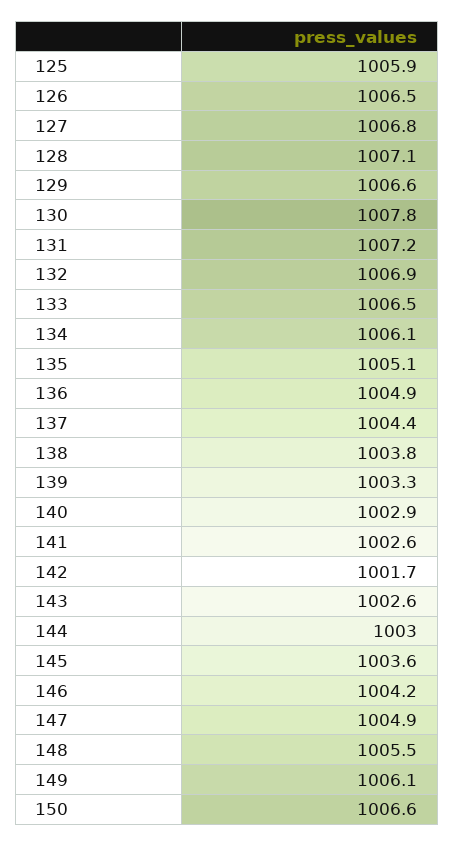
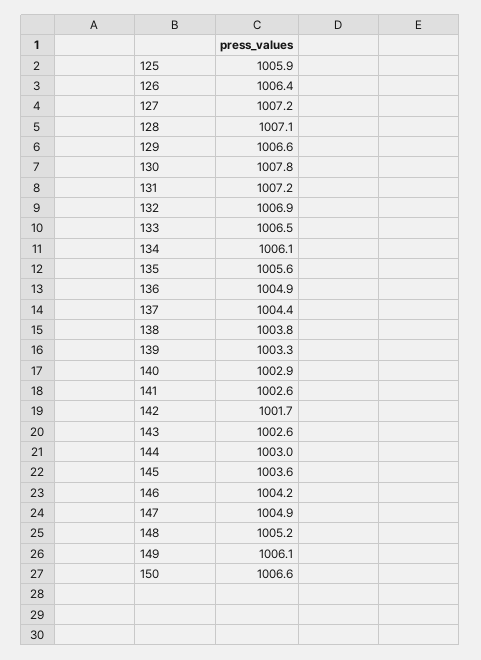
126: 1006.5 -> 1006.4
127: 1006.8 -> 1007.2
135: 1005.1 -> 1005.6
148: 1005.5 -> 1005.2

